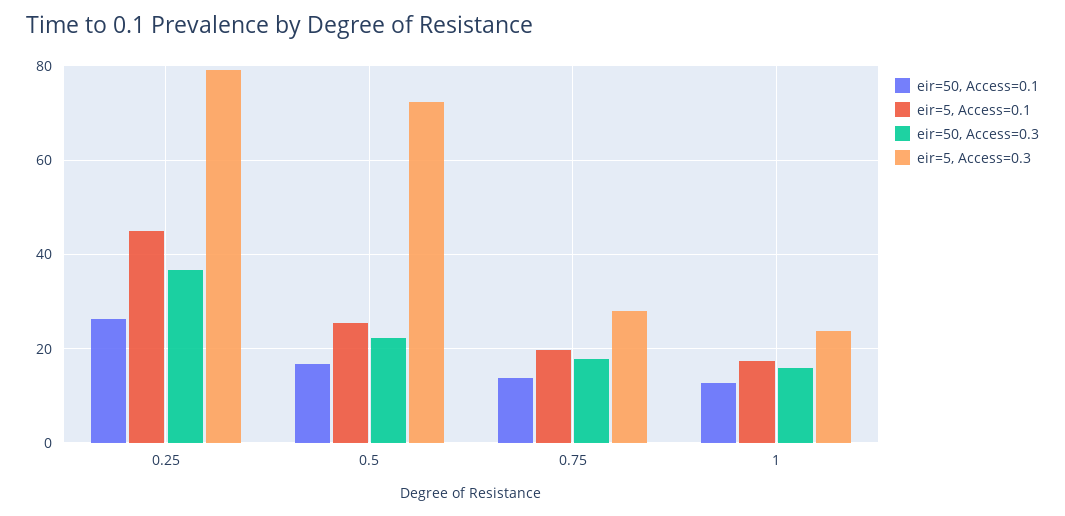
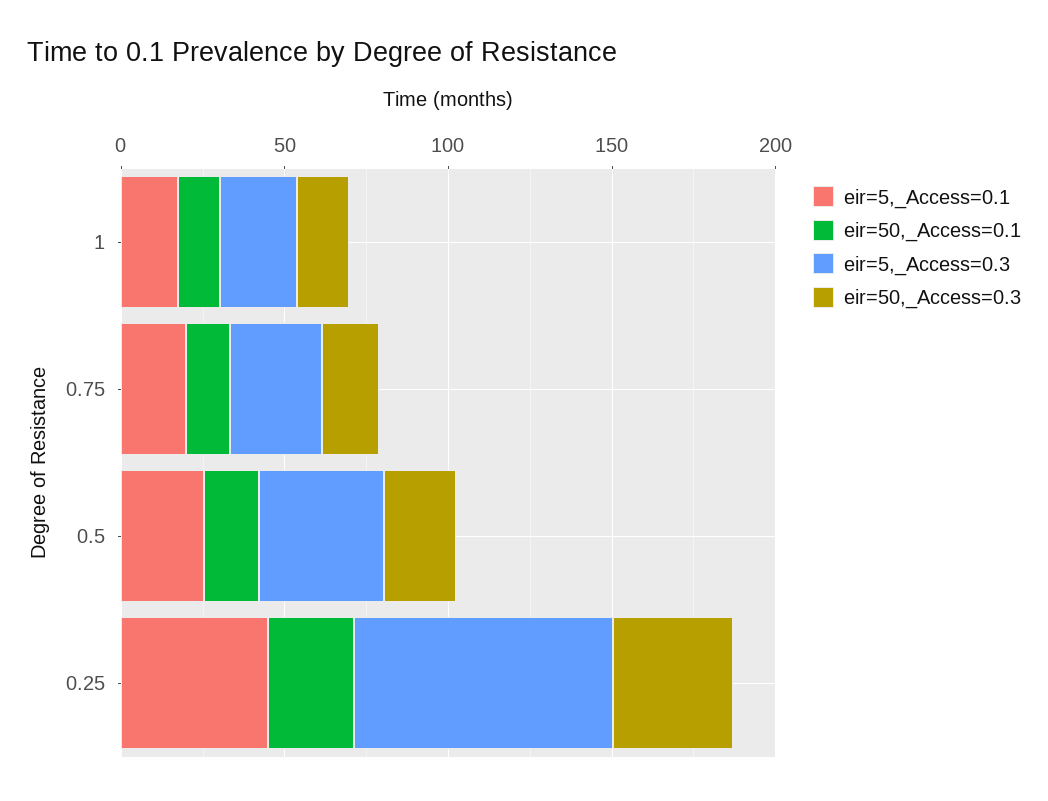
eir=5, Access=0.3, 0.5: 72 -> 40

